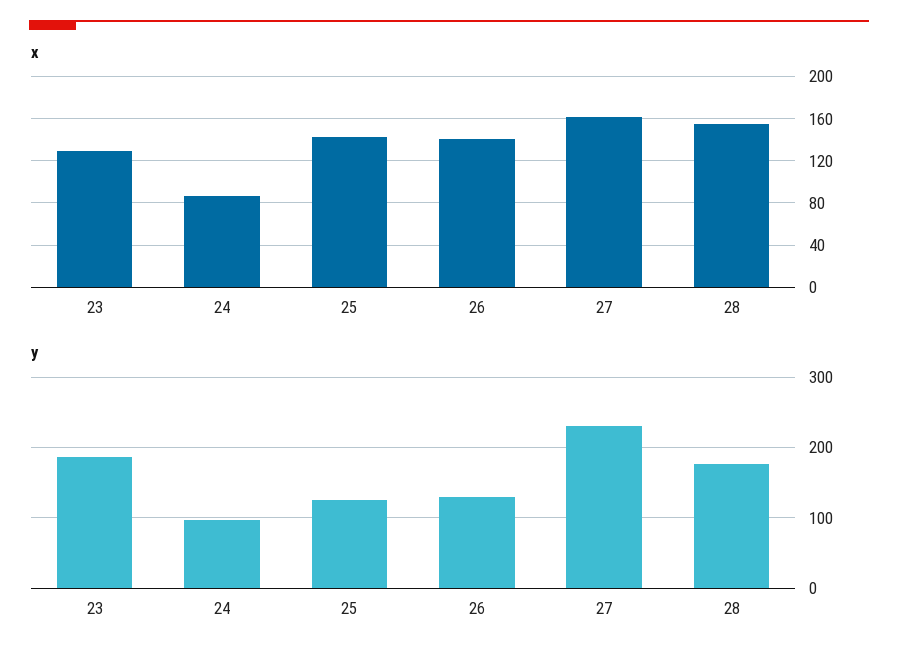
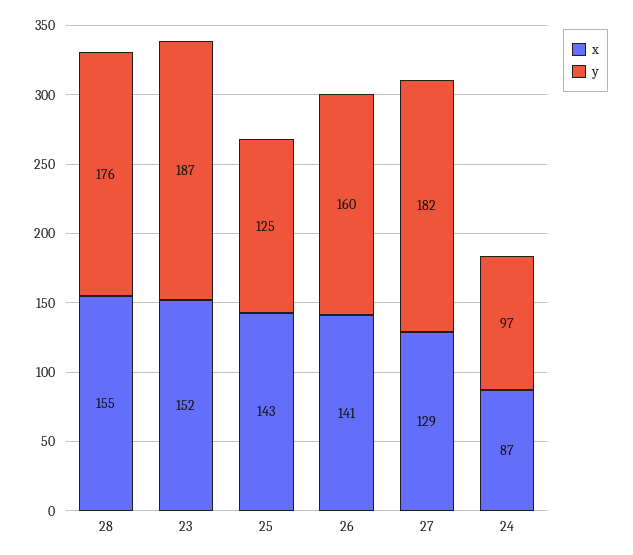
x, 23: 130 -> 152
x, 27: 160 -> 129
y, 26: 130 -> 160
y, 27: 230 -> 182

